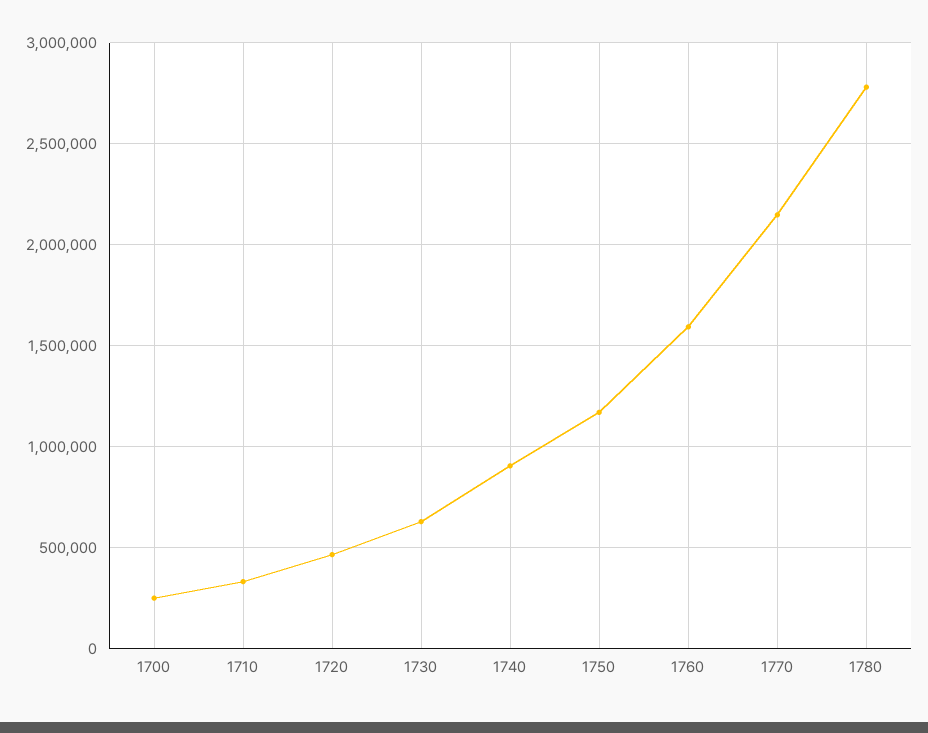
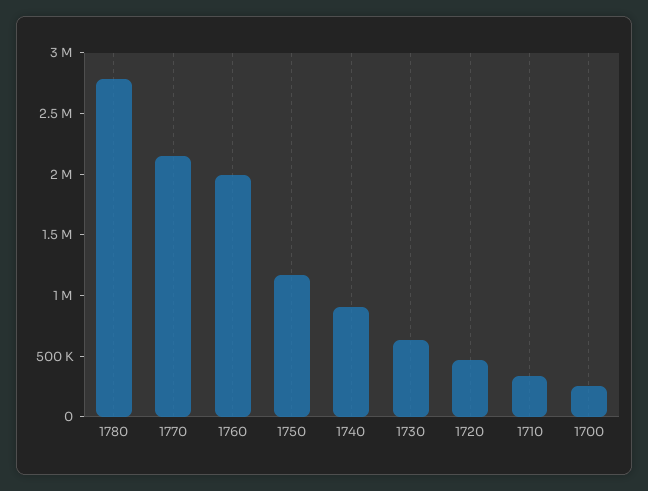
1760: 1600000 -> 2000000

